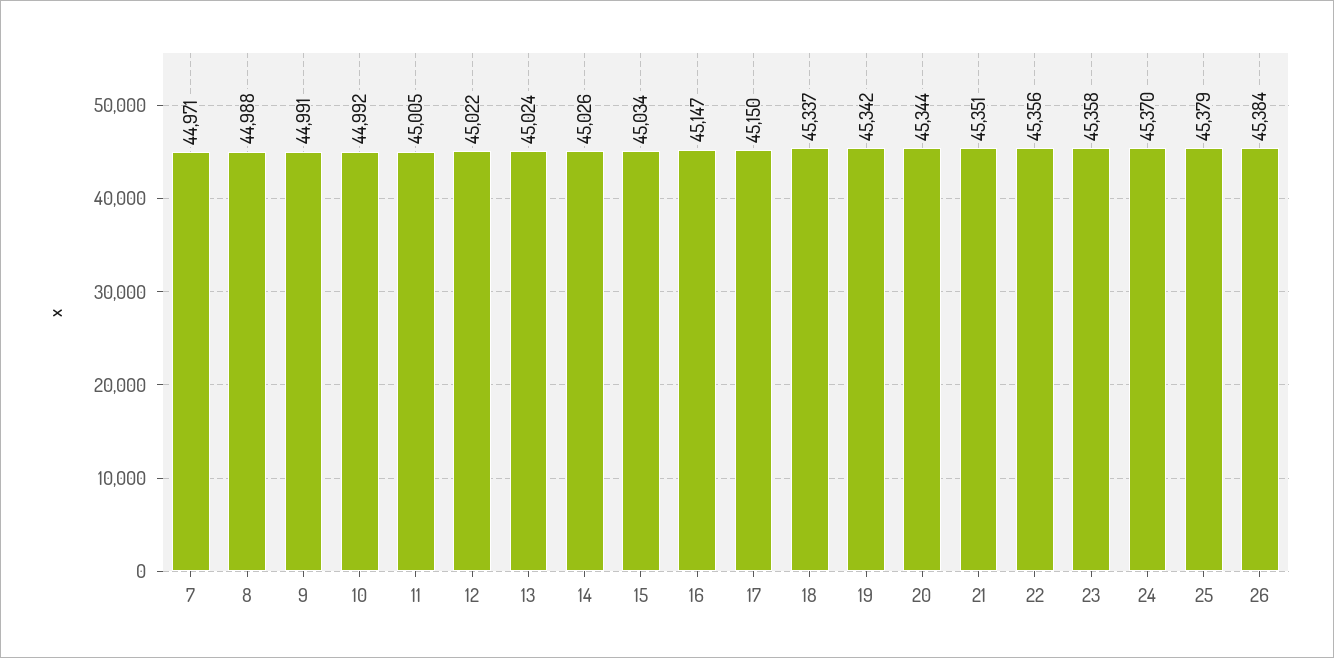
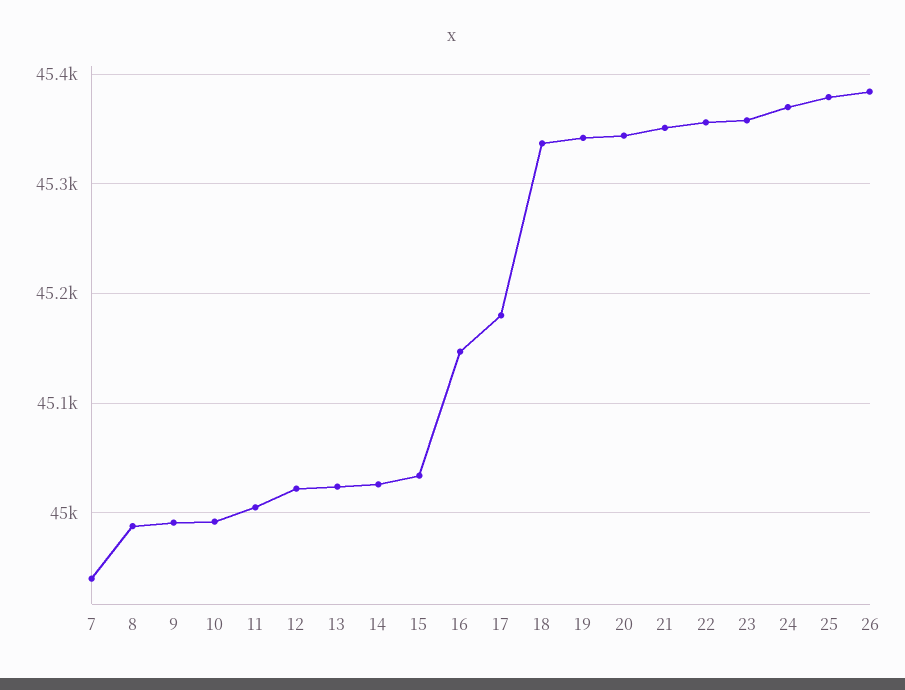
7: 44971 -> 44940
17: 45150 -> 45180

